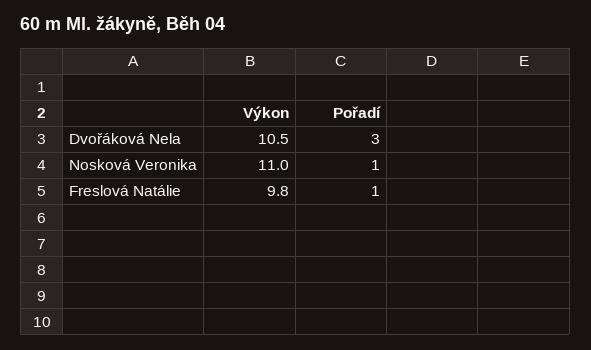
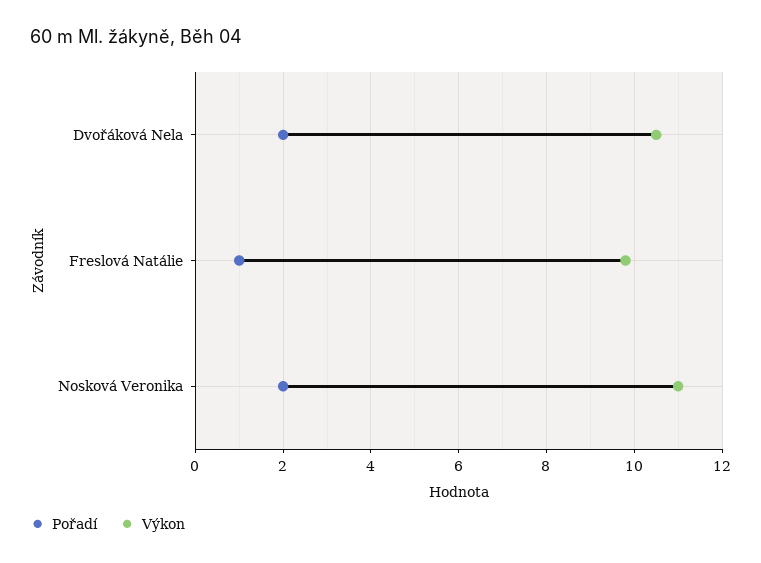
Pořadí, Dvořáková Nela: 3 -> 2
Pořadí, Nosková Veronika: 1 -> 2

